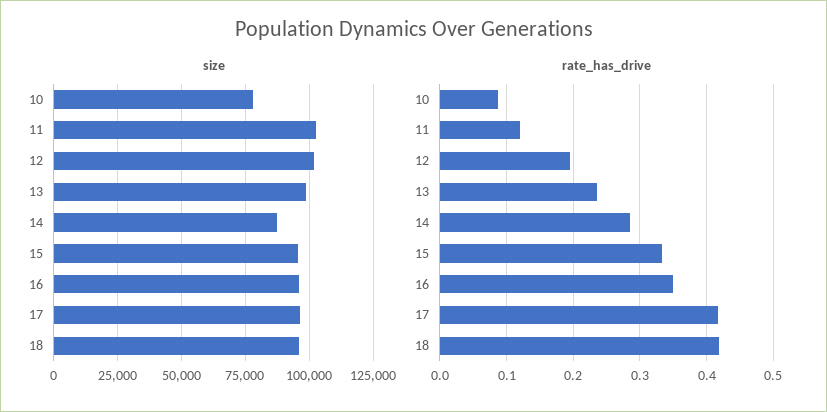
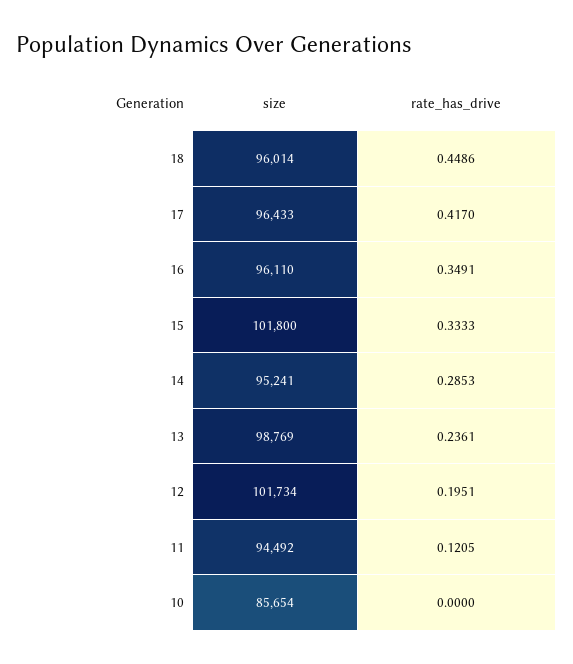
size, 10: 77500 -> 85654
size, 11: 102500 -> 94492
size, 14: 87500 -> 95241
size, 15: 95000 -> 101800
rate_has_drive, 10: 0.09 -> 0
rate_has_drive, 18: 0.42 -> 0.4486

